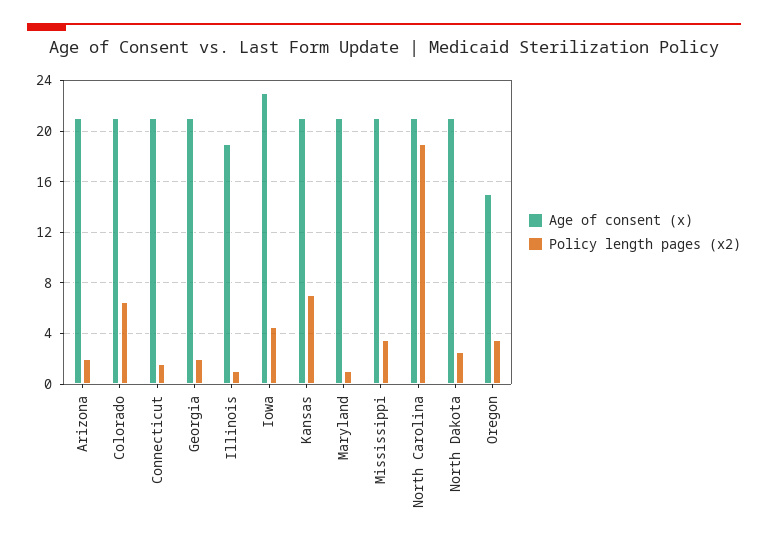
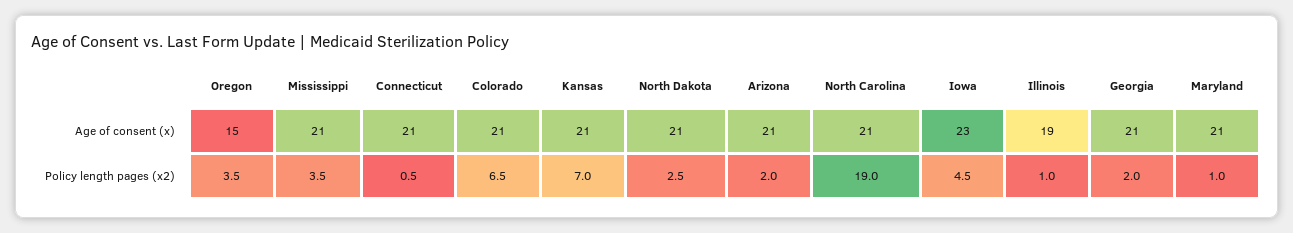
Policy length pages (x2), Connecticut: 1.5 -> 0.5

